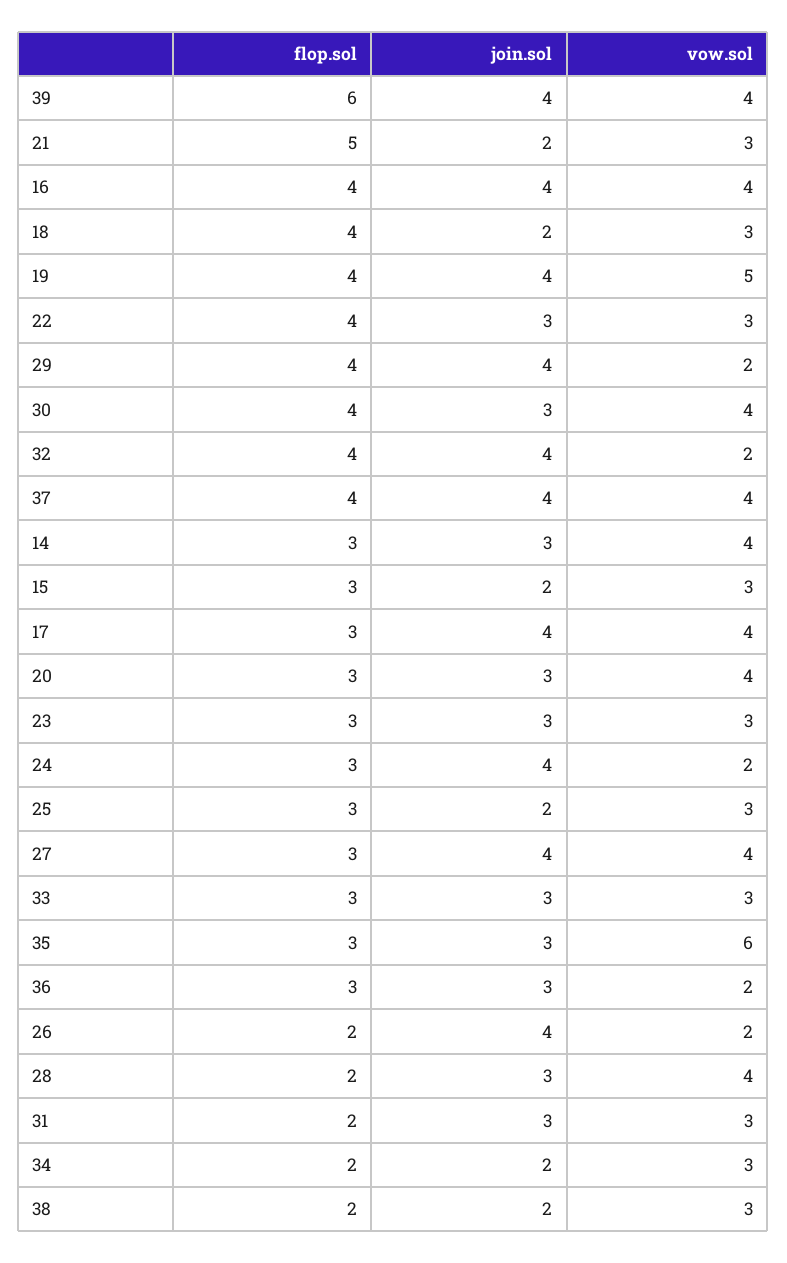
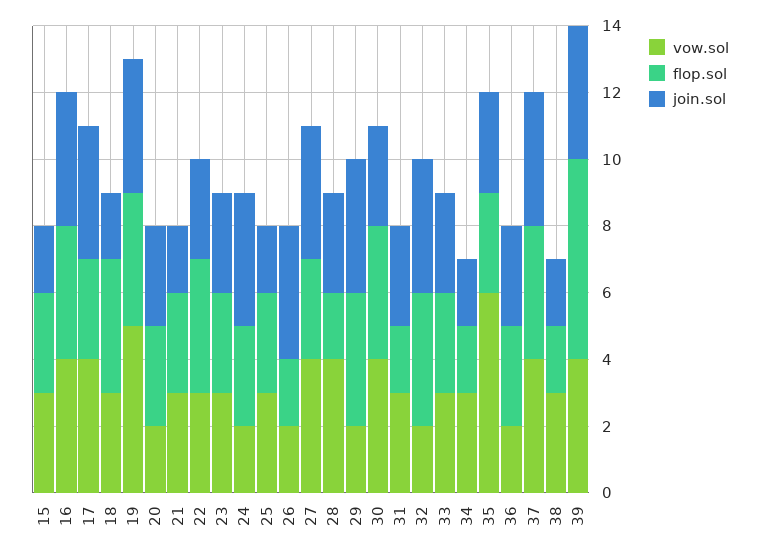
flop.sol, 21: 5 -> 3
flop.sol, 14: 3 -> none
join.sol, 14: 3 -> none
vow.sol, 14: 4 -> none
vow.sol, 20: 4 -> 2

